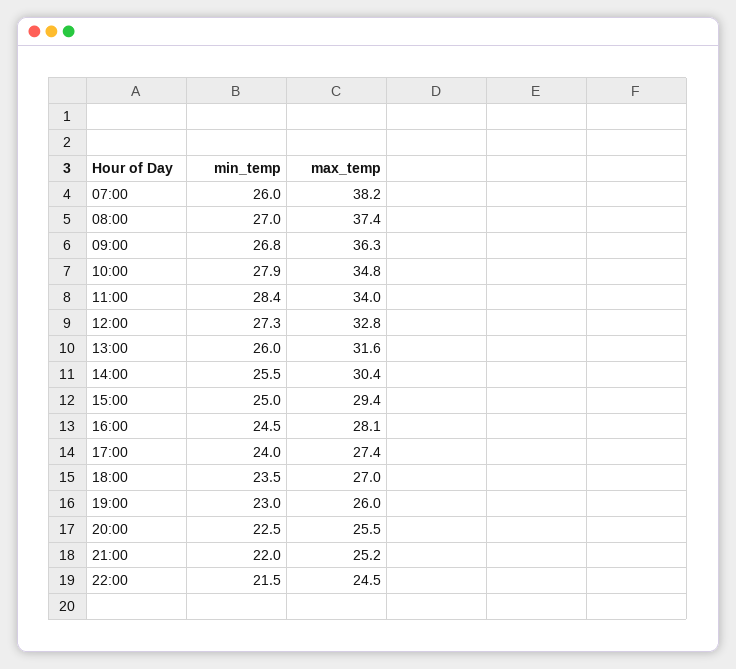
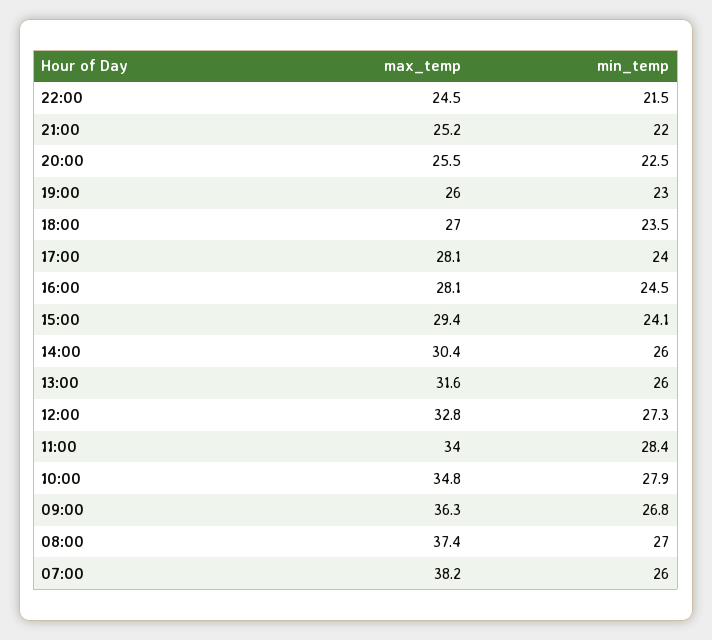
min_temp, 14:00: 25.5 -> 26
min_temp, 15:00: 25 -> 24.1
max_temp, 17:00: 27.4 -> 28.1

